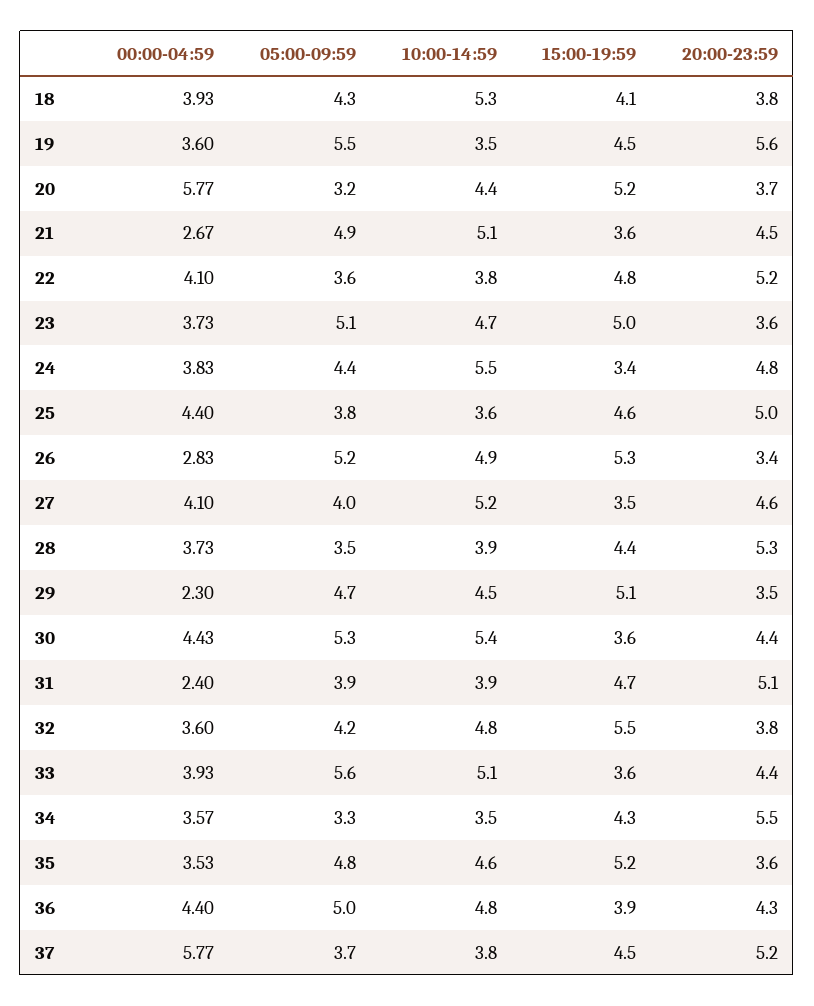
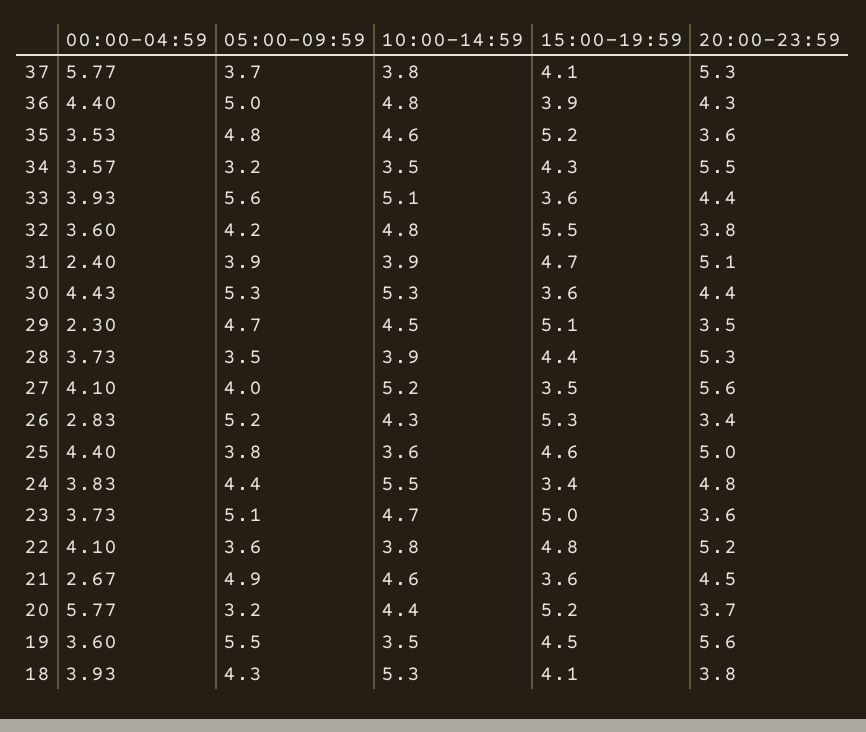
10:00-14:59, 21: 5.1 -> 4.6
10:00-14:59, 26: 4.9 -> 4.3
20:00-23:59, 27: 4.6 -> 5.6
10:00-14:59, 30: 5.4 -> 5.3
05:00-09:59, 34: 3.3 -> 3.2
15:00-19:59, 37: 4.5 -> 4.1
20:00-23:59, 37: 5.2 -> 5.3

